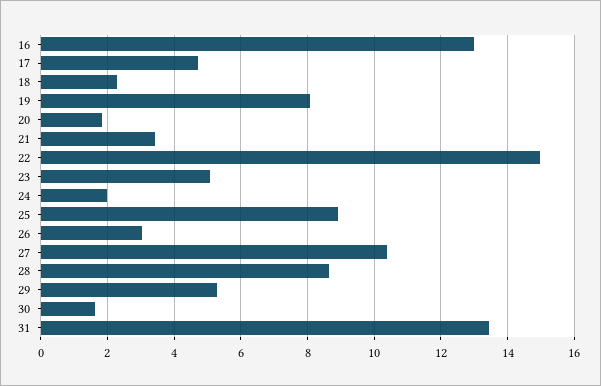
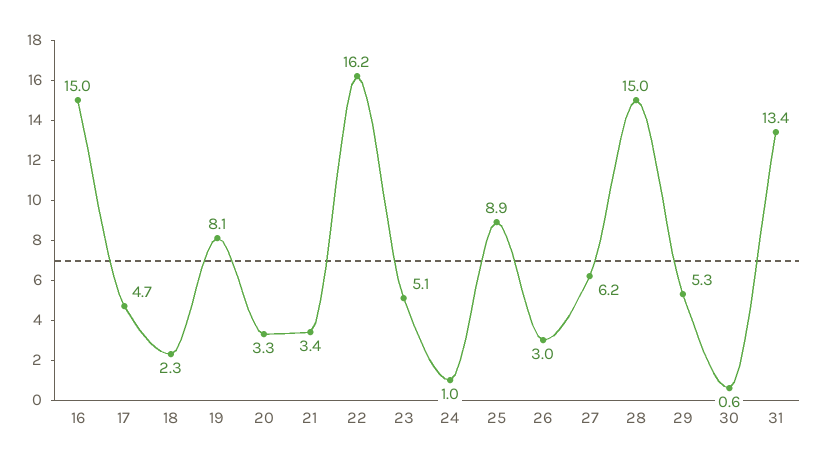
16: 13 -> 15
20: 1.8 -> 3.3
22: 15 -> 16.2
24: 2 -> 1
27: 10.4 -> 6.2
28: 8.6 -> 15
30: 1.6 -> 0.6

